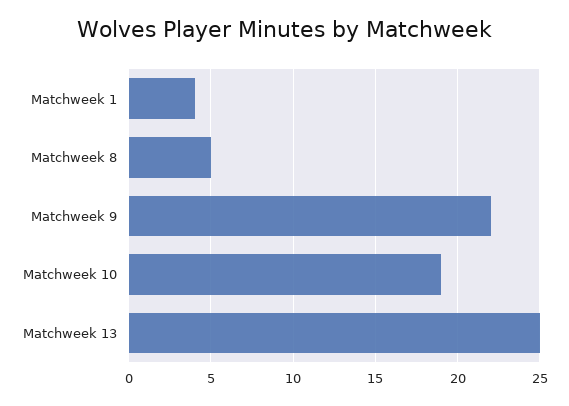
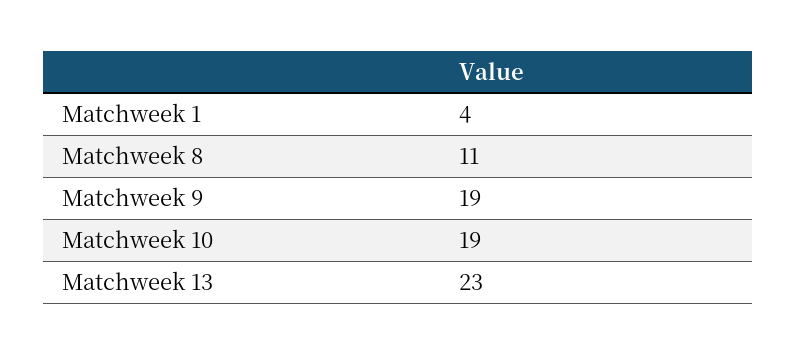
Matchweek 8: 5 -> 11
Matchweek 9: 22 -> 19
Matchweek 13: 25 -> 23

